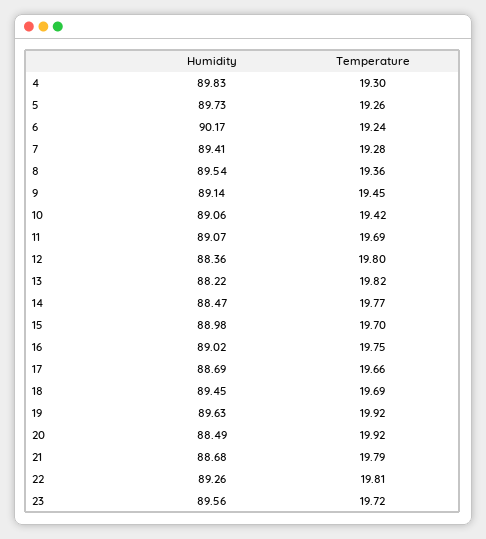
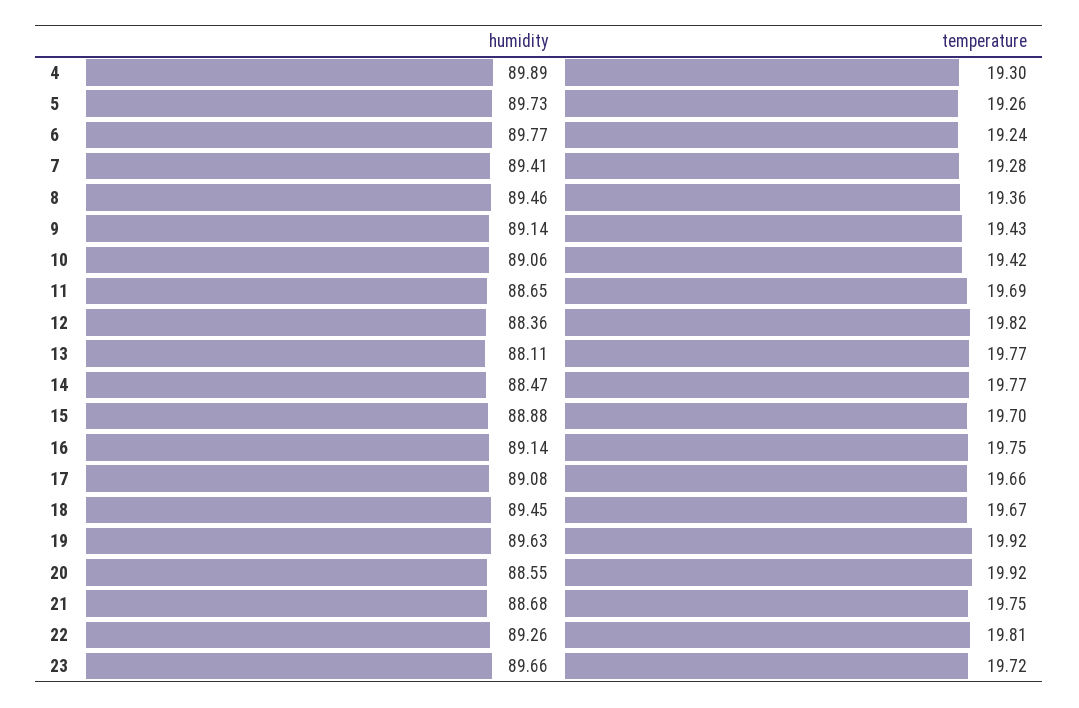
Humidity, 4: 89.83 -> 89.89
Humidity, 6: 90.17 -> 89.77
Humidity, 8: 89.54 -> 89.46
Temperature, 9: 19.45 -> 19.43
Humidity, 11: 89.07 -> 88.65
Temperature, 12: 19.8 -> 19.82
Humidity, 13: 88.22 -> 88.11
Temperature, 13: 19.82 -> 19.77
Humidity, 15: 88.98 -> 88.88
Humidity, 16: 89.02 -> 89.14
Humidity, 17: 88.69 -> 89.08
Temperature, 18: 19.69 -> 19.67
Humidity, 20: 88.49 -> 88.55
Temperature, 21: 19.79 -> 19.75
Humidity, 23: 89.56 -> 89.66

